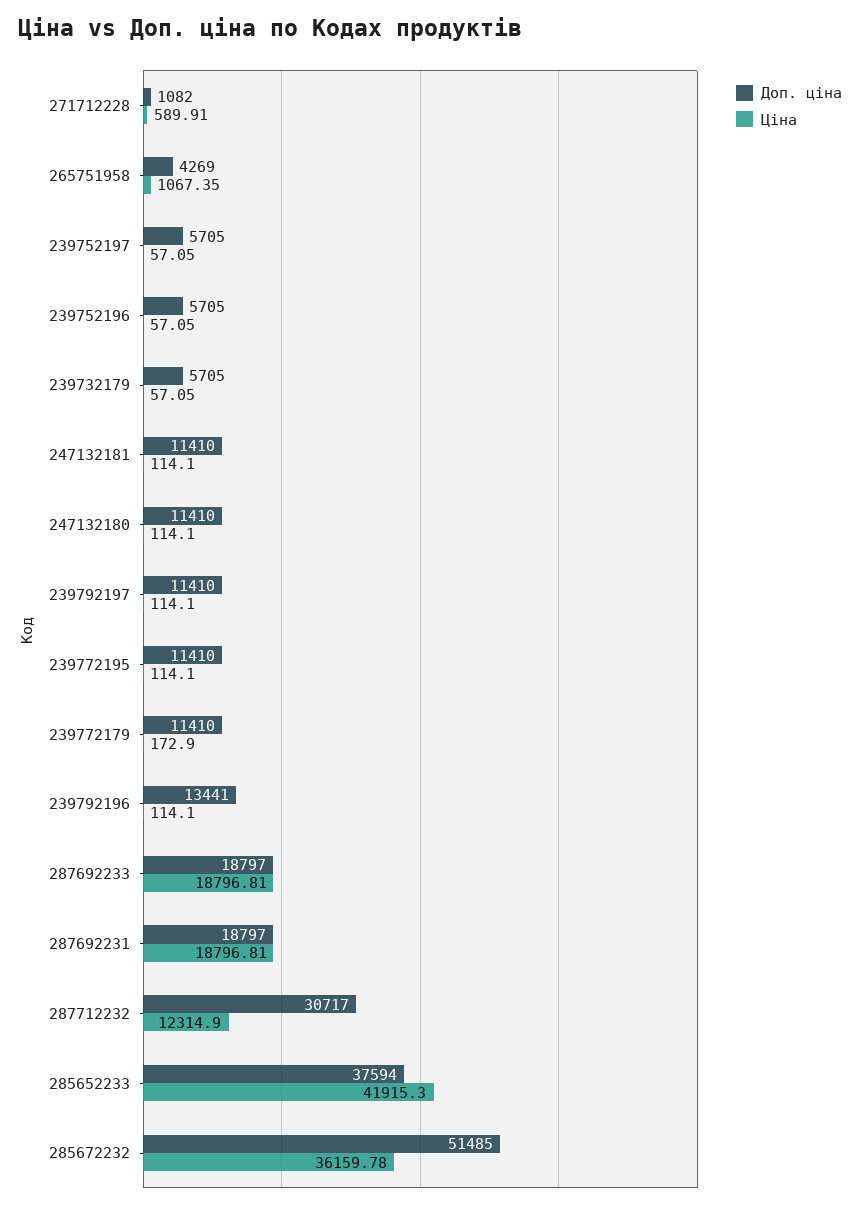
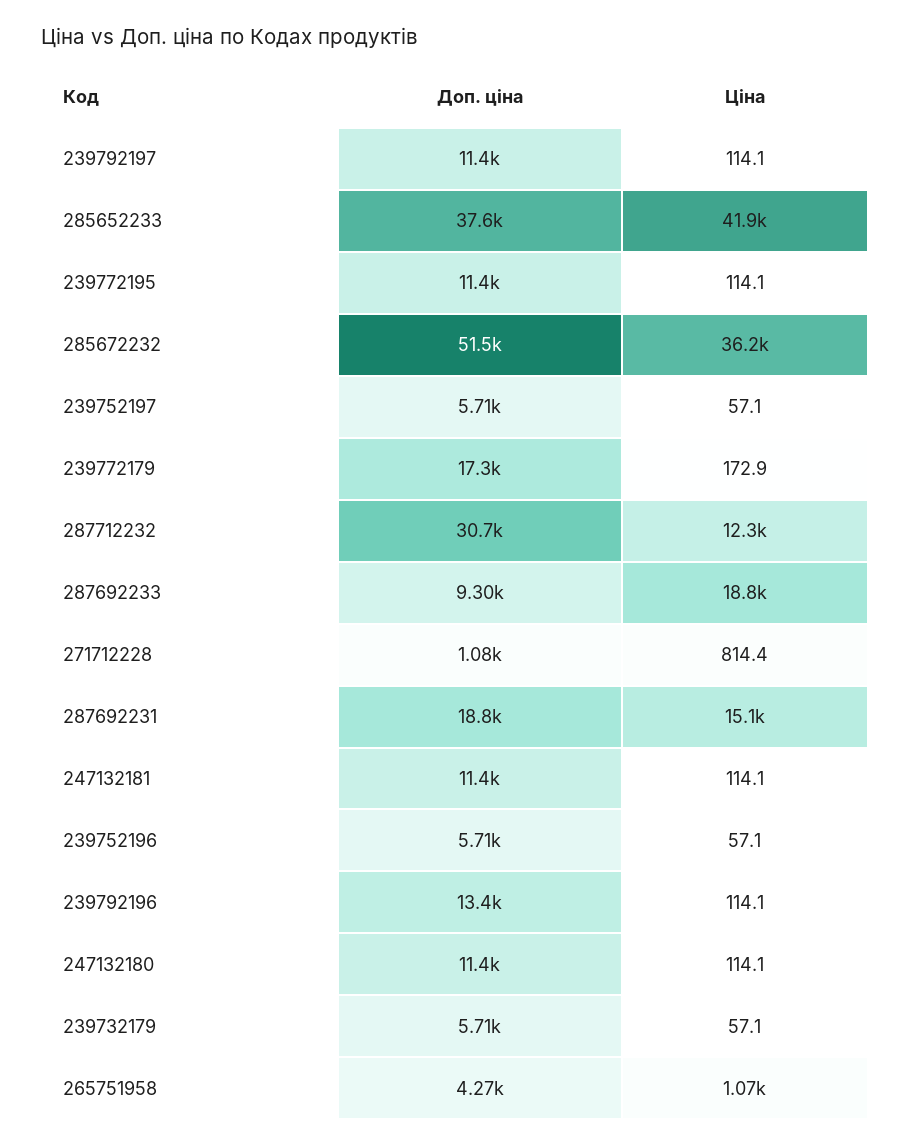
Ціна, 271712228: 589.91 -> 814.4
Доп. ціна, 239772179: 11410 -> 17300
Доп. ціна, 287692233: 18797 -> 9300
Ціна, 287692231: 18796.81 -> 15100

